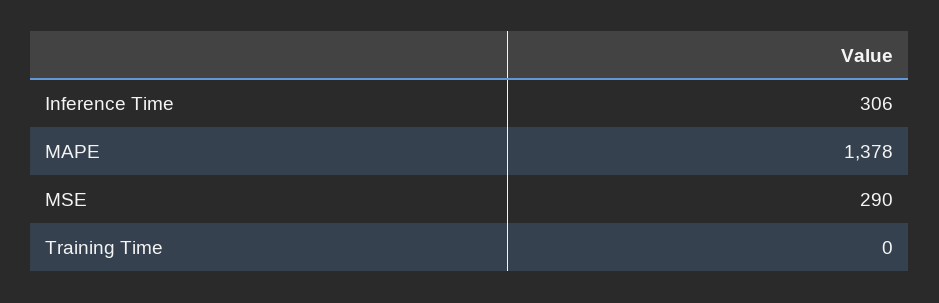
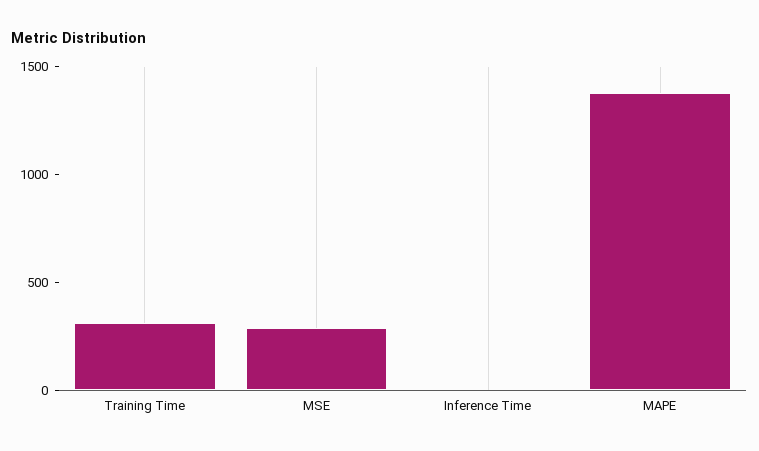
Inference Time: 306 -> 0
Training Time: 0 -> 300

